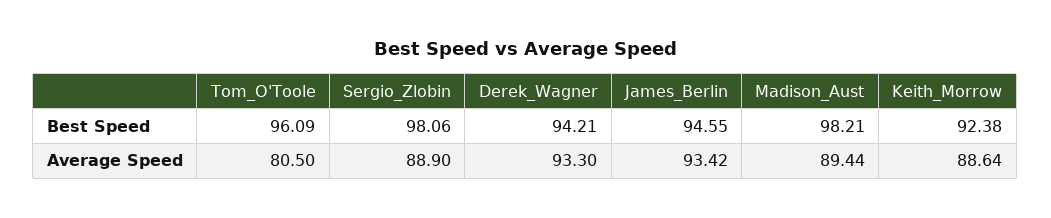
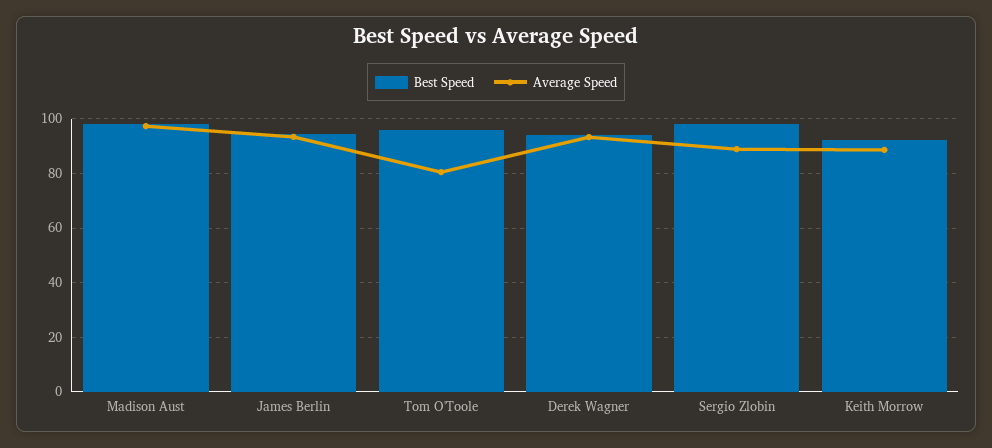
Average Speed, Madison_Aust: 89.44 -> 97.5

